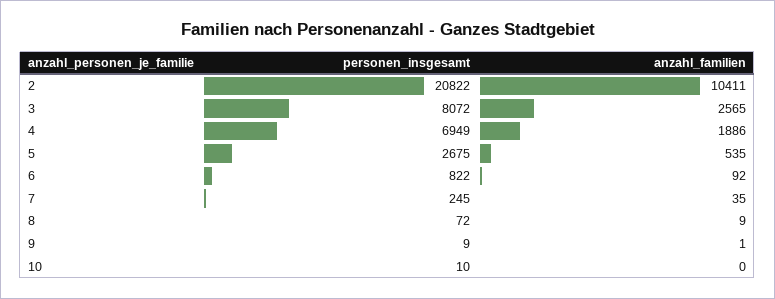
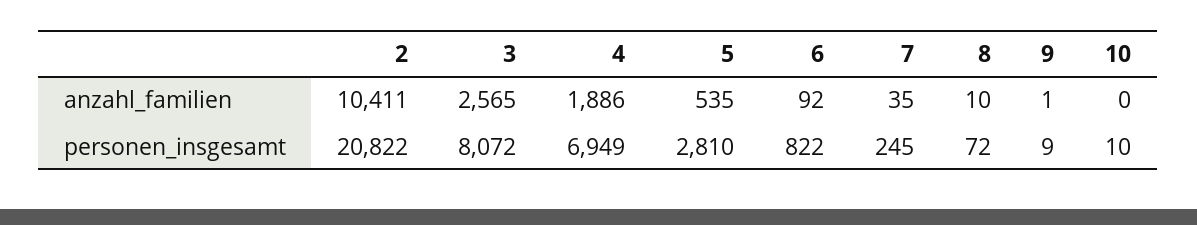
personen_insgesamt, 5: 2675 -> 2810
anzahl_familien, 8: 9 -> 10

